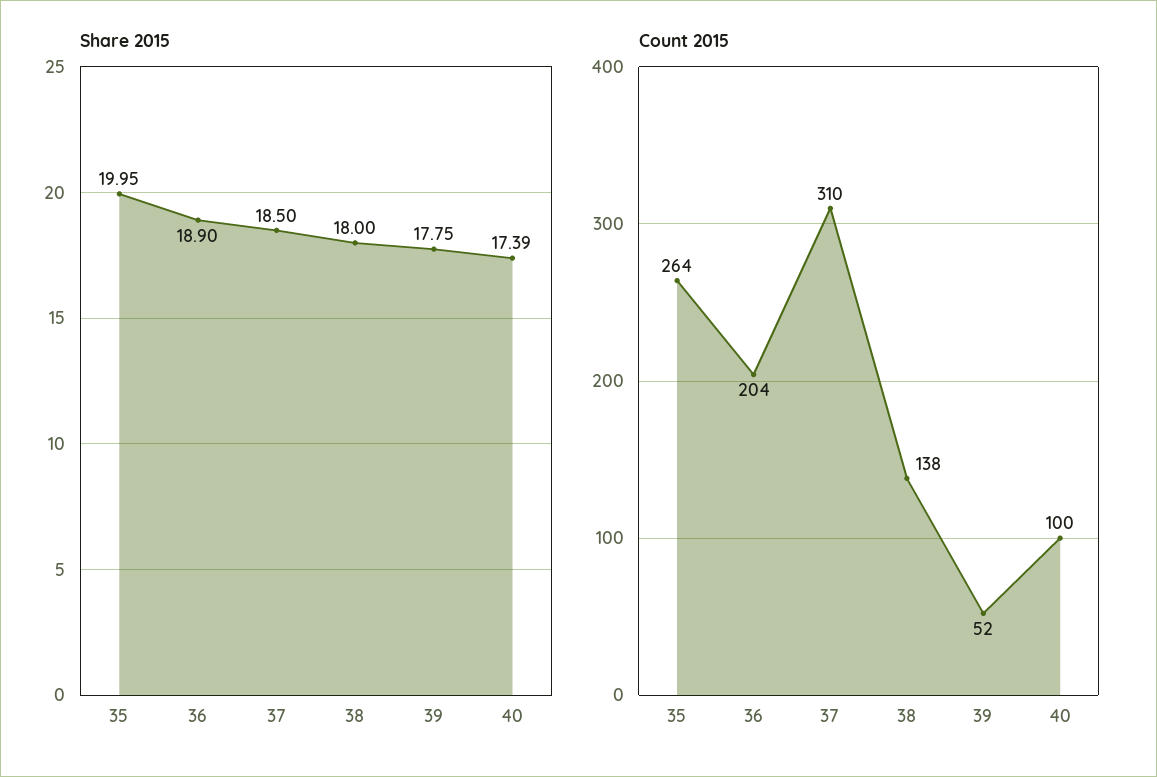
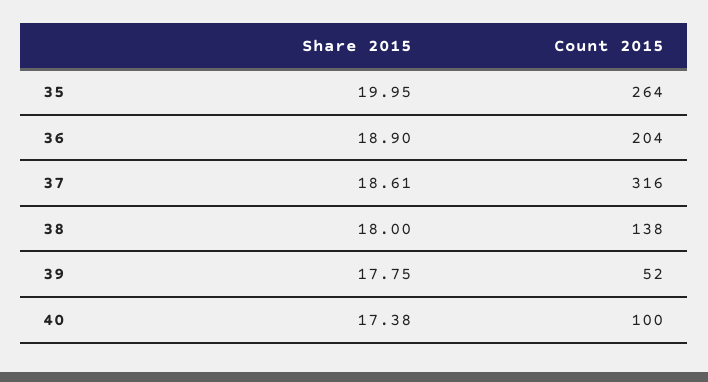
Share 2015, 37: 18.5 -> 18.61
Share 2015, 40: 17.39 -> 17.38
Count 2015, 37: 310 -> 316

